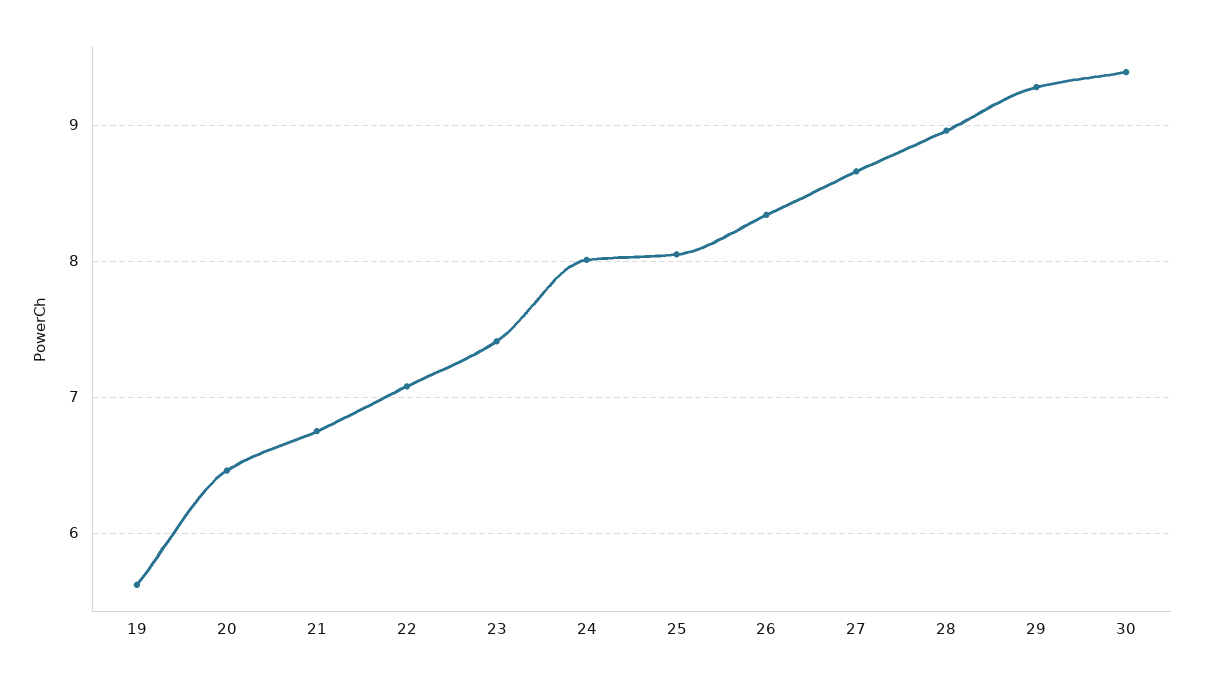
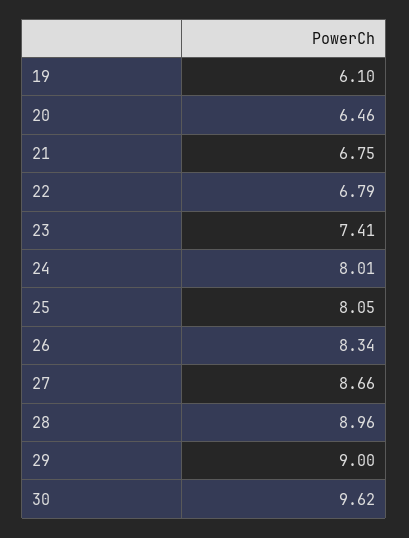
19: 5.6 -> 6.1
22: 7.1 -> 6.79
29: 9.3 -> 9
30: 9.4 -> 9.62

